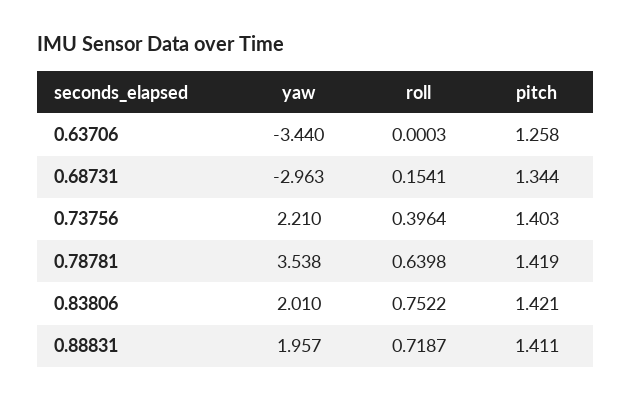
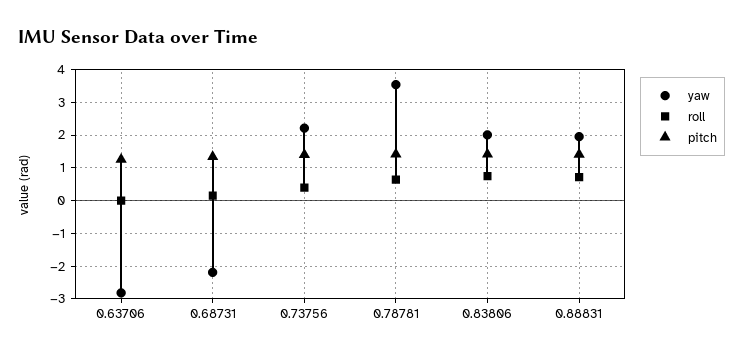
yaw, 0.63706: -3.44 -> -2.8
yaw, 0.68731: -2.963 -> -2.2

